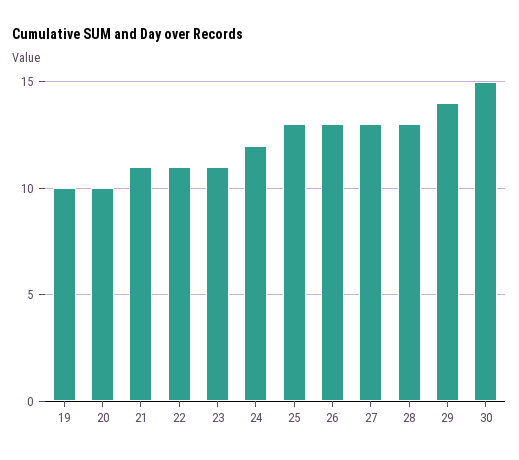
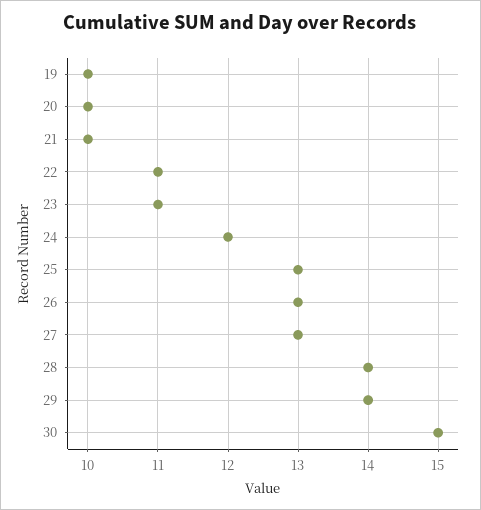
21: 11 -> 10
28: 13 -> 14

